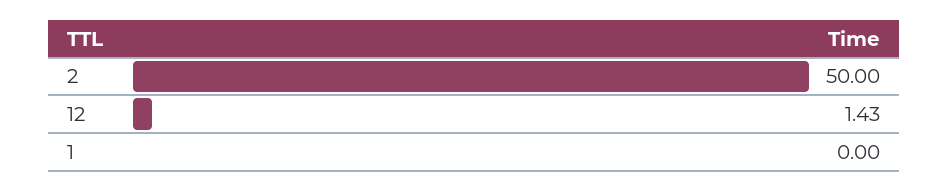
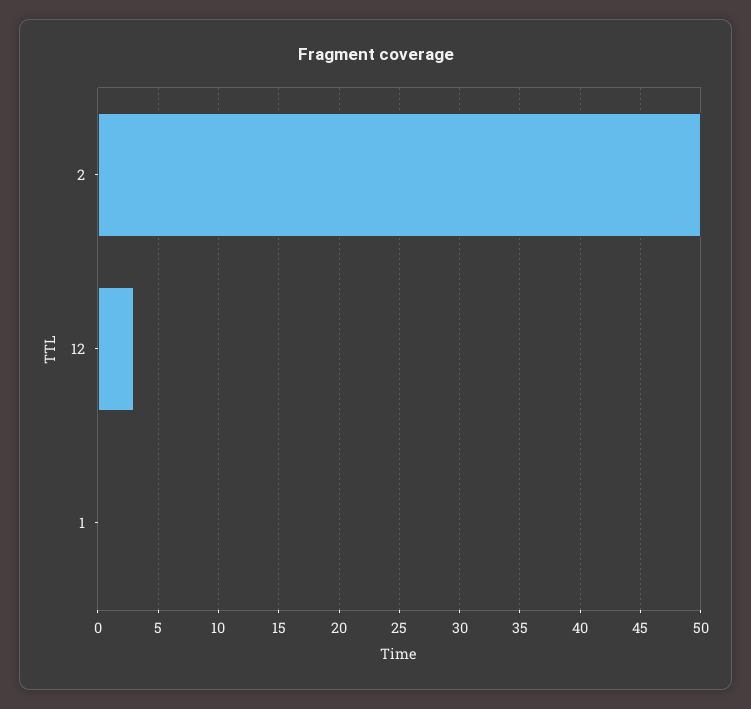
12: 1.43 -> 3

